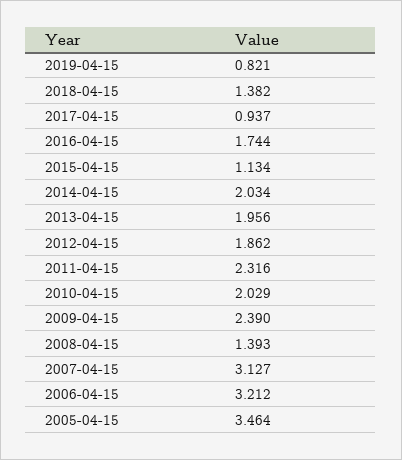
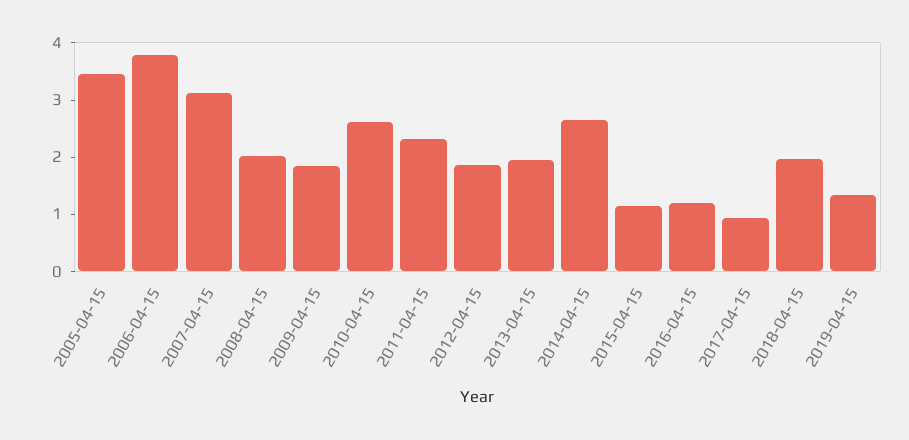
2019-04-15: 0.821 -> 1.4
2018-04-15: 1.382 -> 2
2016-04-15: 1.744 -> 1.2
2014-04-15: 2.034 -> 2.6
2010-04-15: 2.029 -> 2.6
2009-04-15: 2.39 -> 1.8
2008-04-15: 1.393 -> 2
2006-04-15: 3.212 -> 3.8

